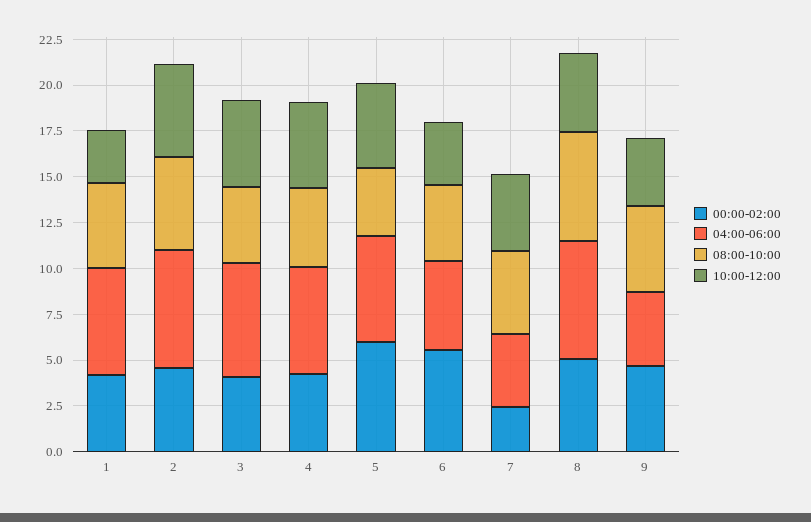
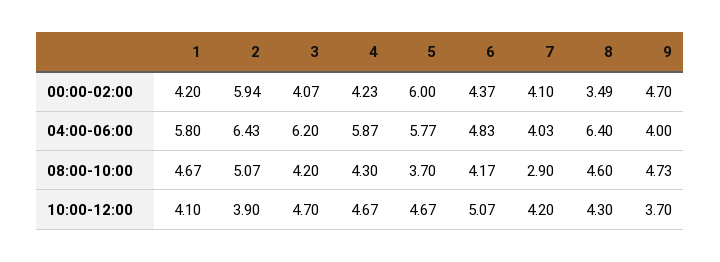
10:00-12:00, 1: 3 -> 4.1
00:00-02:00, 2: 4.5 -> 5.94
10:00-12:00, 2: 5 -> 3.9
00:00-02:00, 6: 5.5 -> 4.37
10:00-12:00, 6: 3.5 -> 5.07
00:00-02:00, 7: 2.5 -> 4.1
08:00-10:00, 7: 4.5 -> 2.9
00:00-02:00, 8: 5 -> 3.49
08:00-10:00, 8: 6 -> 4.6

